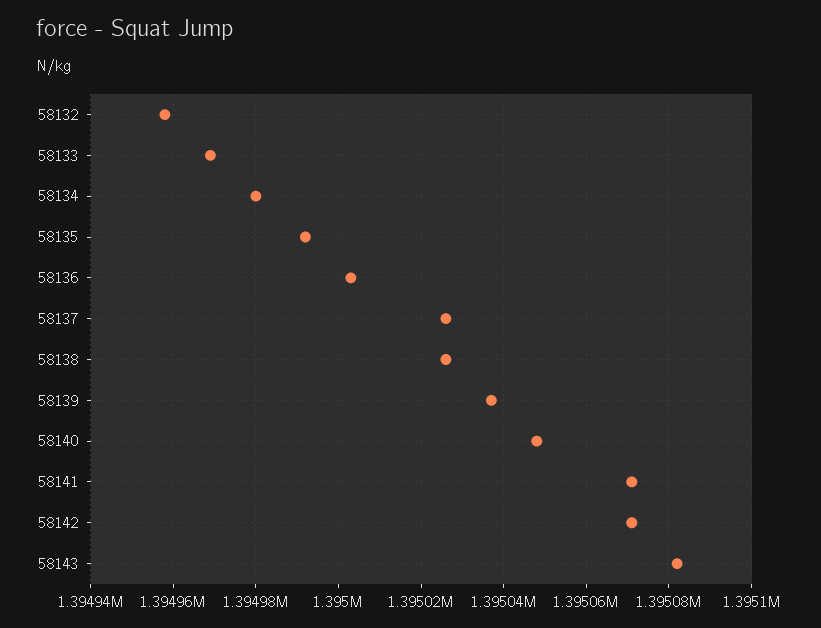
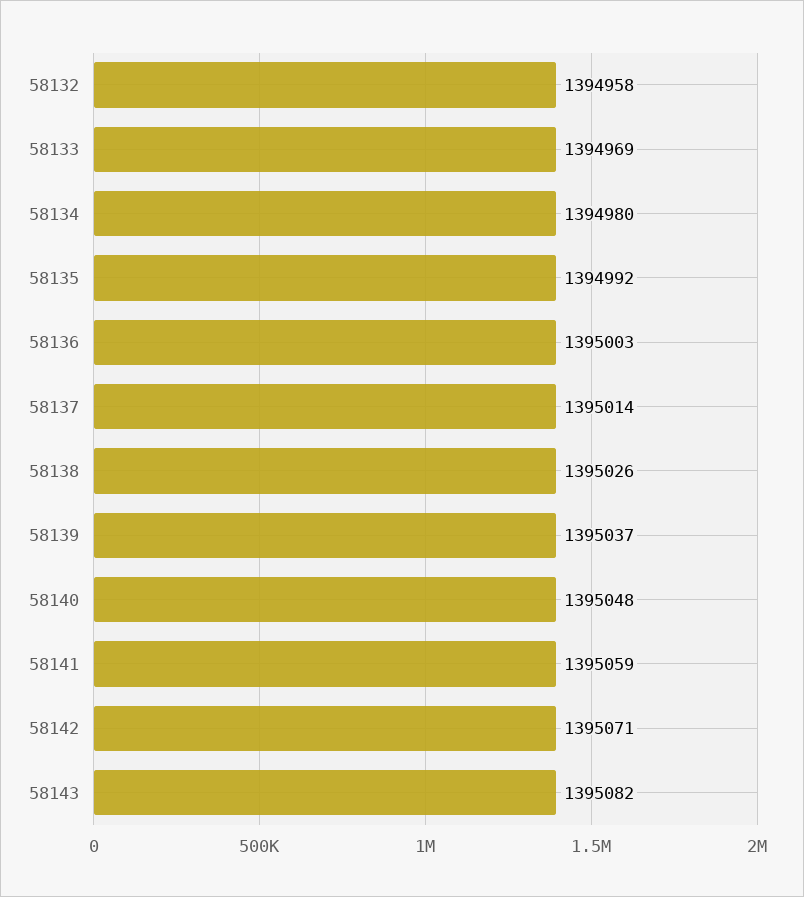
58137: 1395025 -> 1395014
58141: 1395070 -> 1395059

